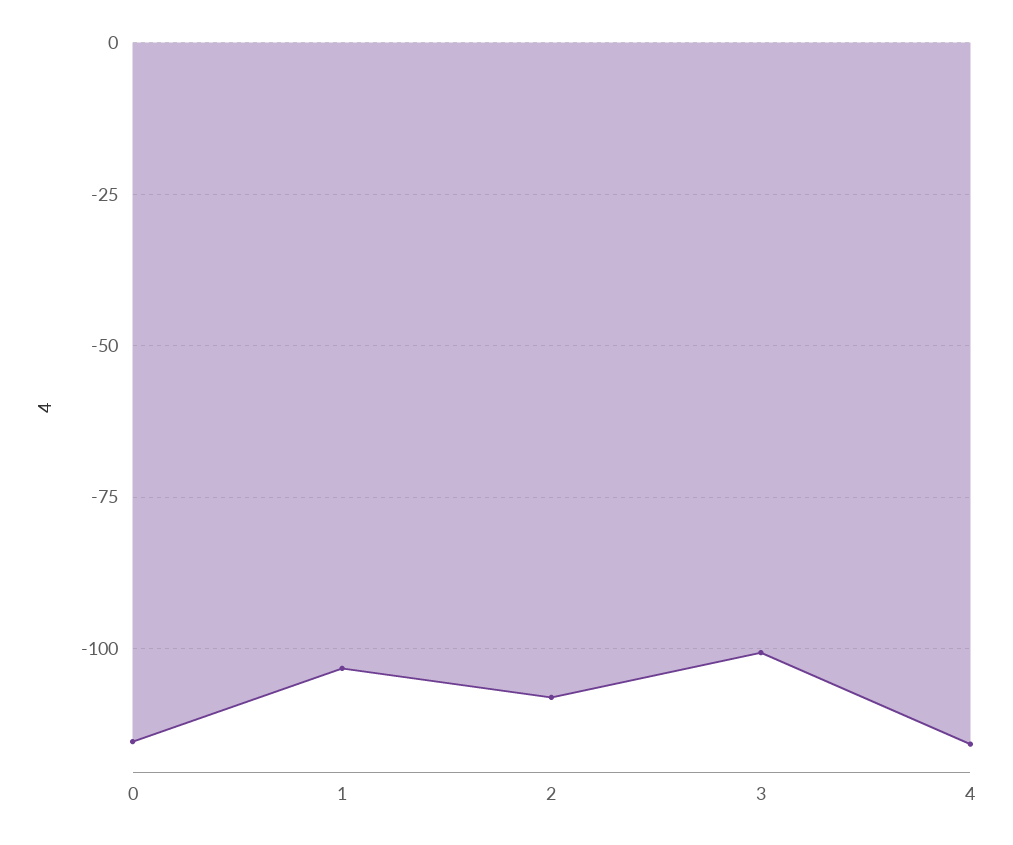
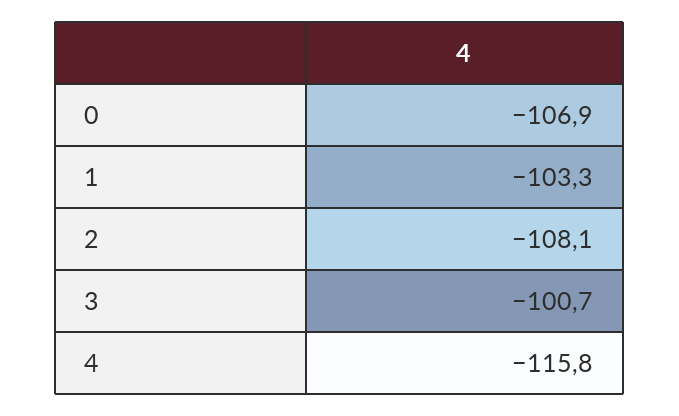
0: -115 -> -106.9

